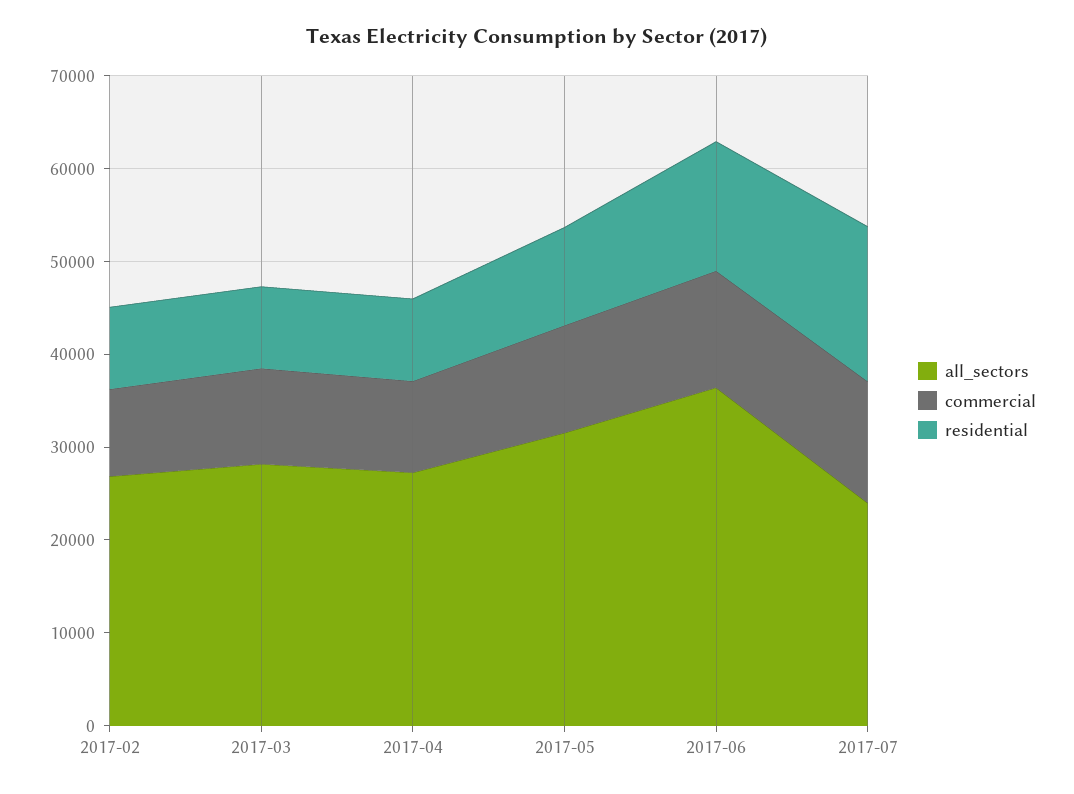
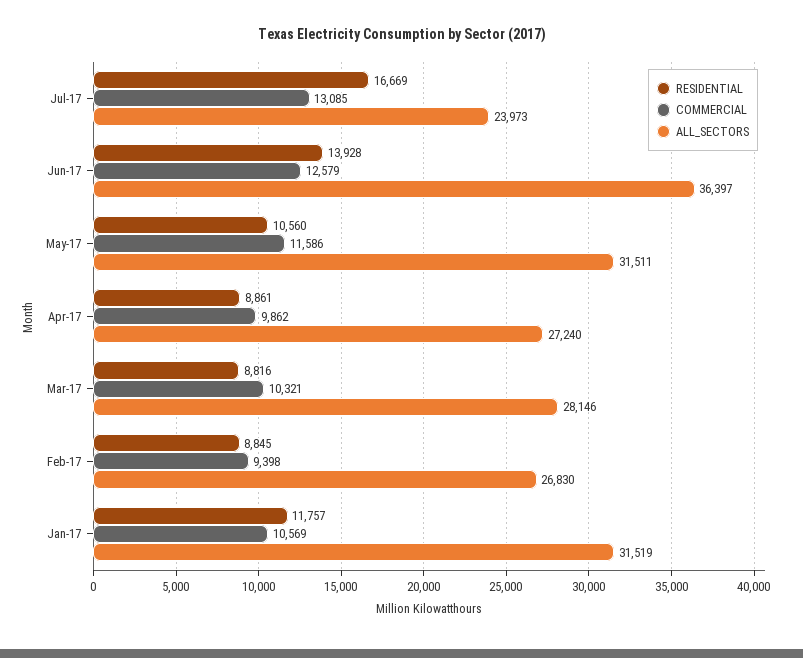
residential, Jan-17: none -> 11757
commercial, Jan-17: none -> 10569
all_sectors, Jan-17: none -> 31519

